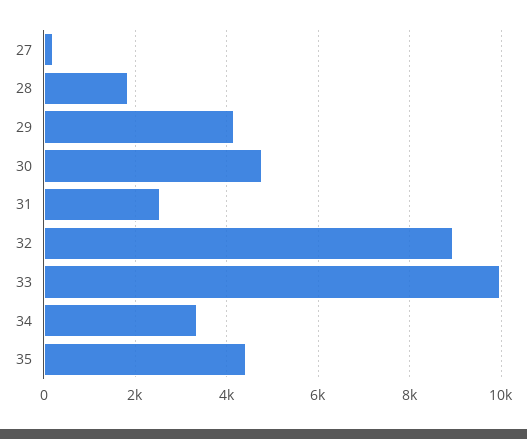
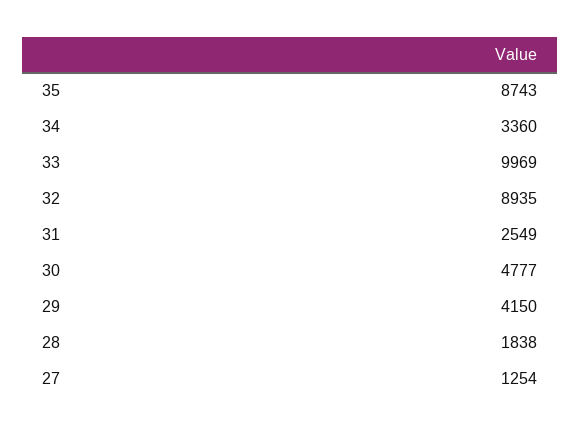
27: 200 -> 1254
35: 4400 -> 8743

